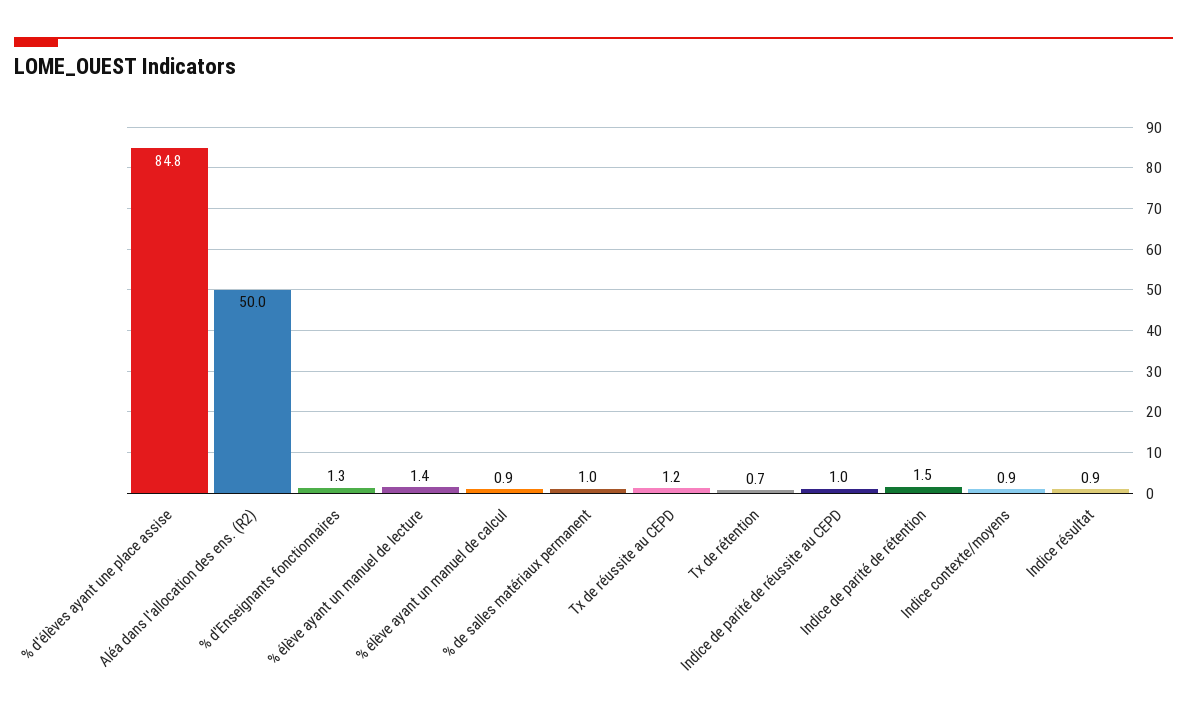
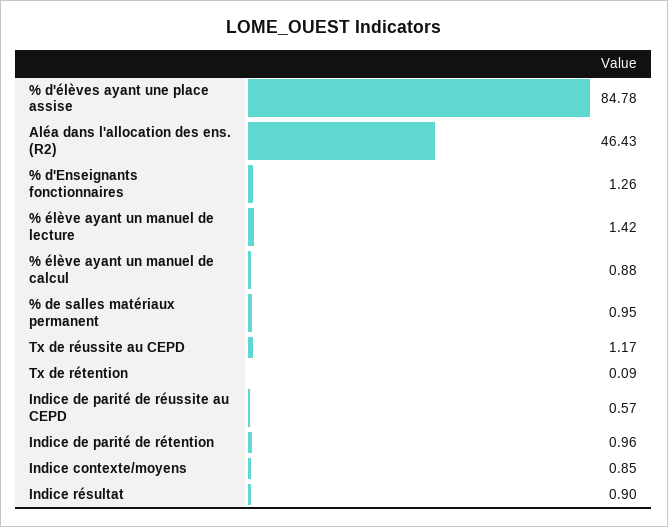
Aléa dans l'allocation des ens. (R2): 50 -> 46.43
Tx de rétention: 0.7 -> 0.09
Indice de parité de réussite au CEPD: 1 -> 0.57
Indice de parité de rétention: 1.5 -> 0.96

